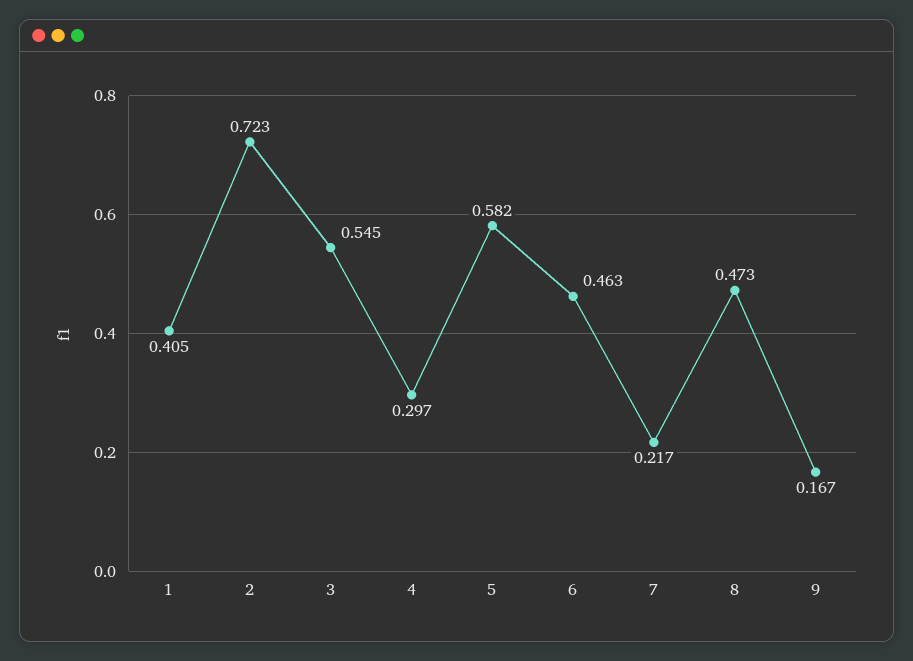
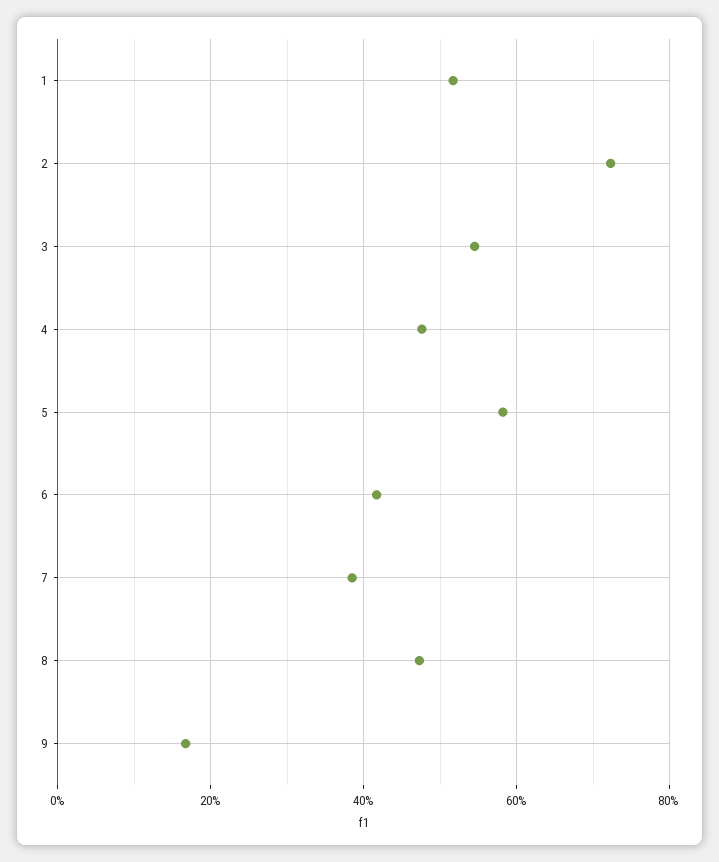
1: 0.405 -> 0.52
4: 0.297 -> 0.48
6: 0.463 -> 0.42
7: 0.217 -> 0.38

